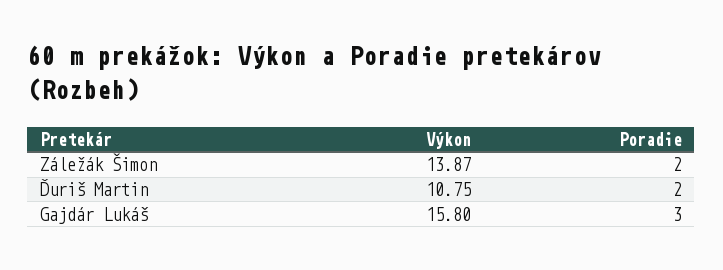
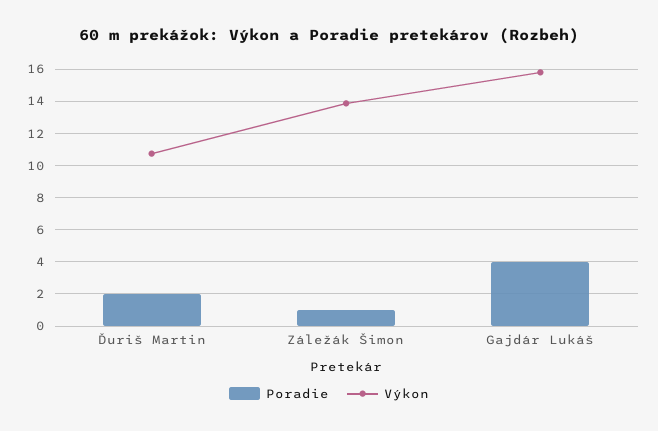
Poradie, Záležák Šimon: 2 -> 1
Poradie, Gajdár Lukáš: 3 -> 4

